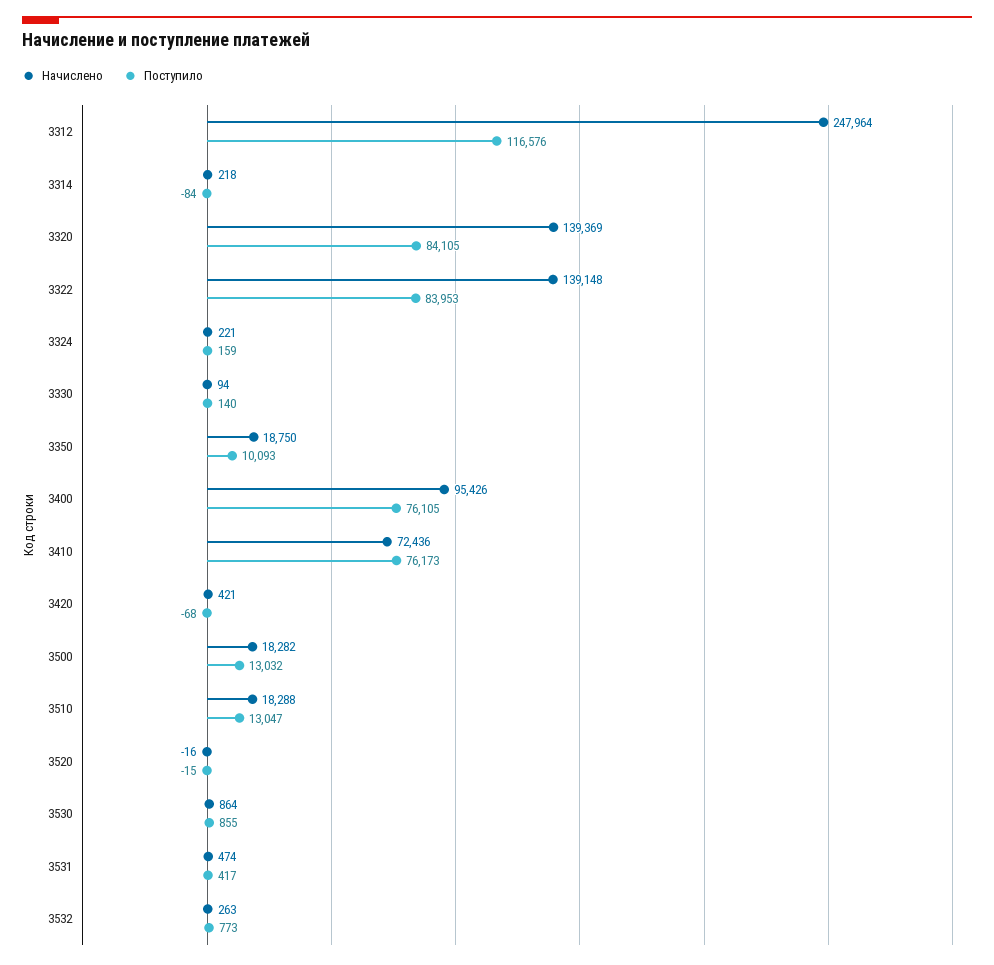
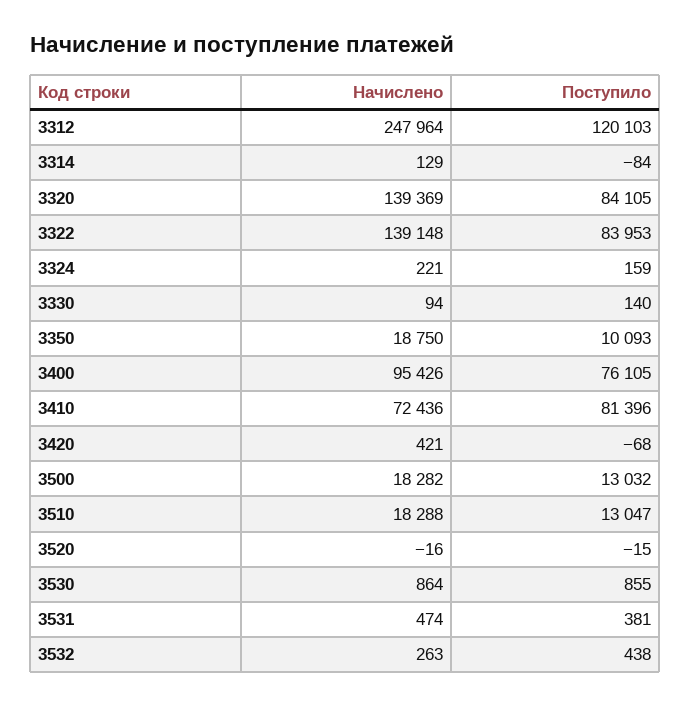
Поступило, 3312: 116576 -> 120103
Начислено, 3314: 218 -> 129
Поступило, 3410: 76173 -> 81396
Поступило, 3531: 417 -> 381
Поступило, 3532: 773 -> 438

